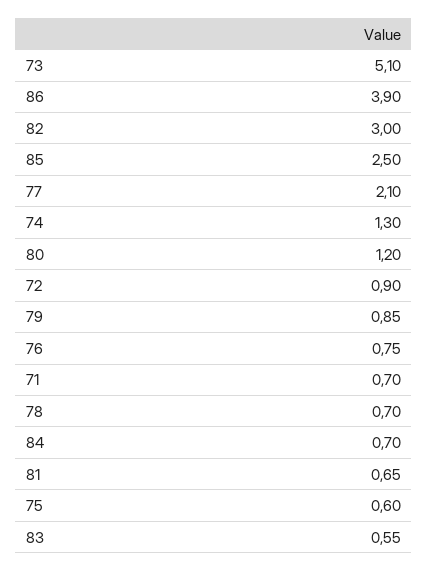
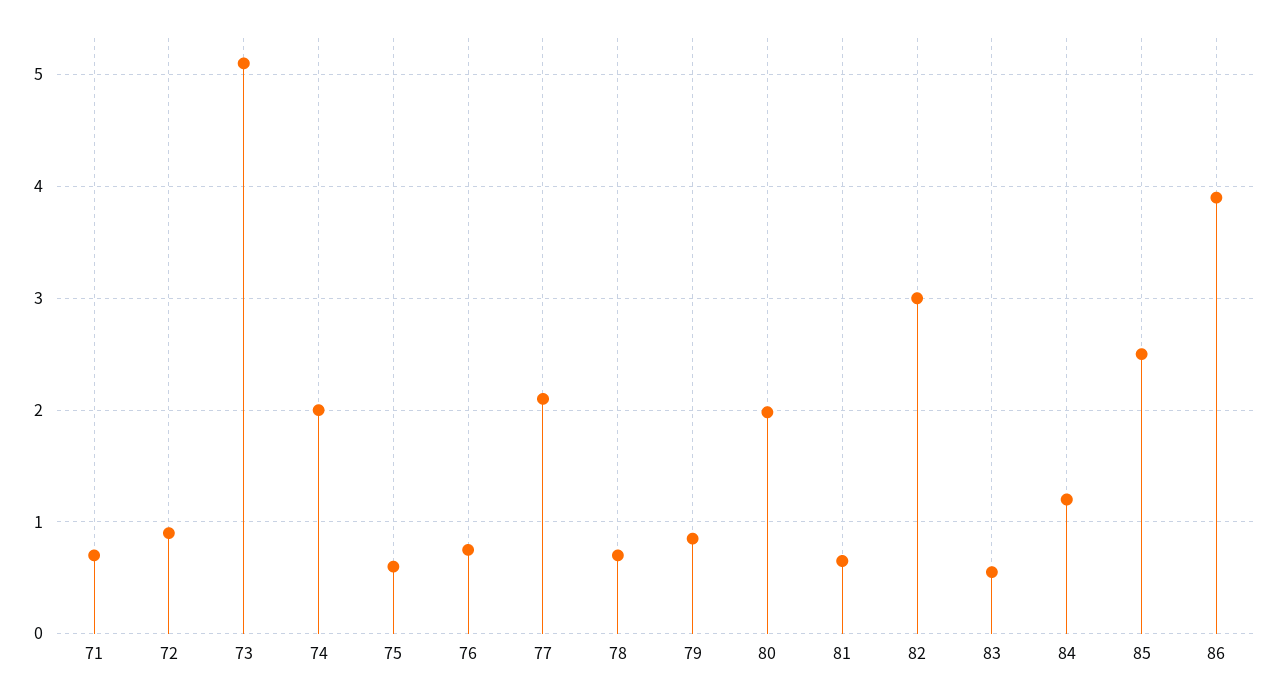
74: 1.3 -> 2
80: 1.2 -> 2
84: 0.7 -> 1.2

